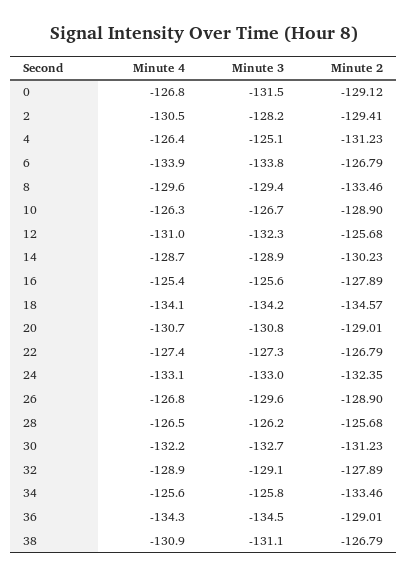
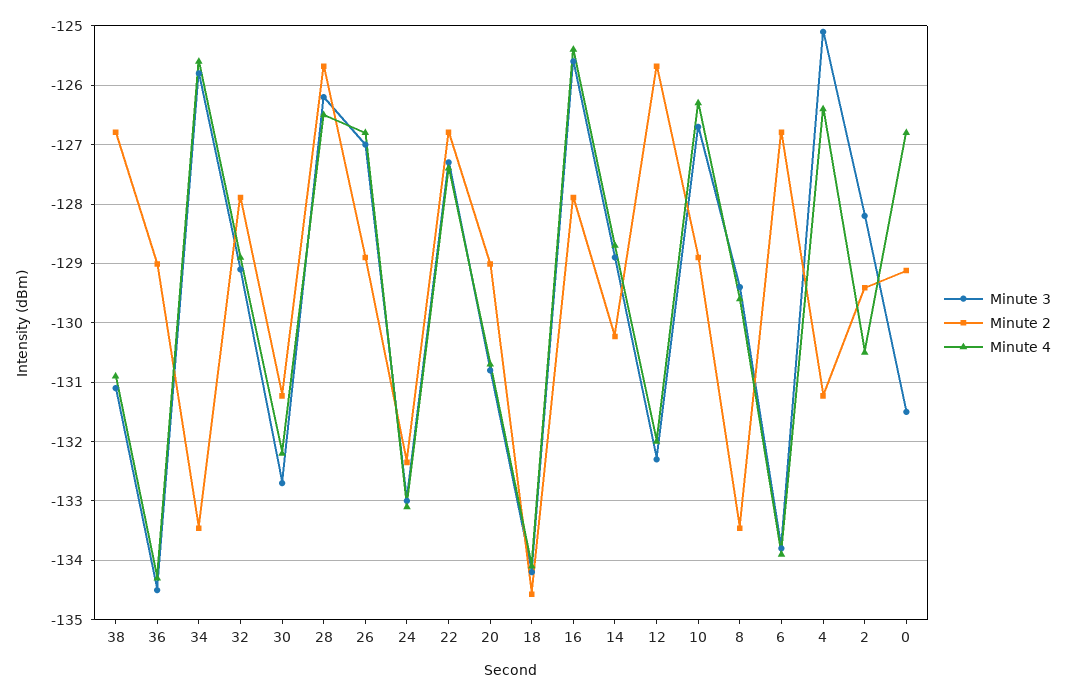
Minute 4, 12: -131 -> -132
Minute 3, 26: -129.6 -> -127

